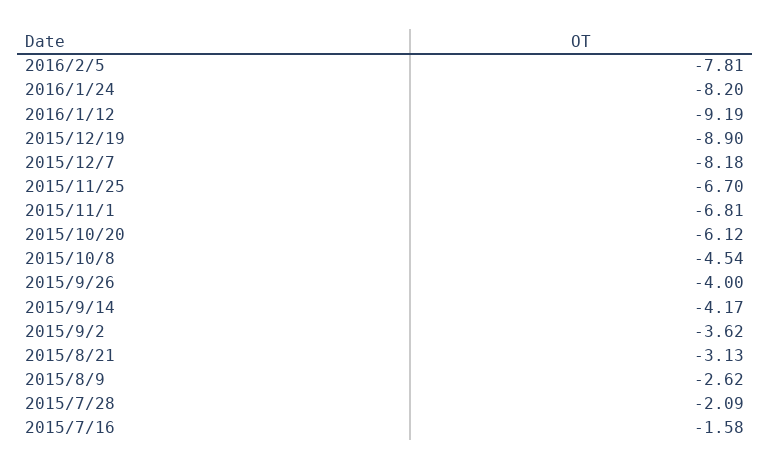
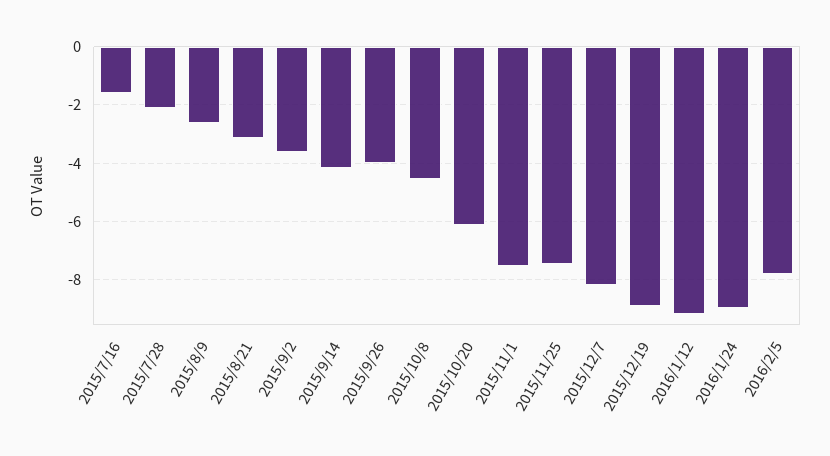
2016/1/24: -8.2 -> -9
2015/11/25: -6.7 -> -7.5
2015/11/1: -6.81 -> -7.5

